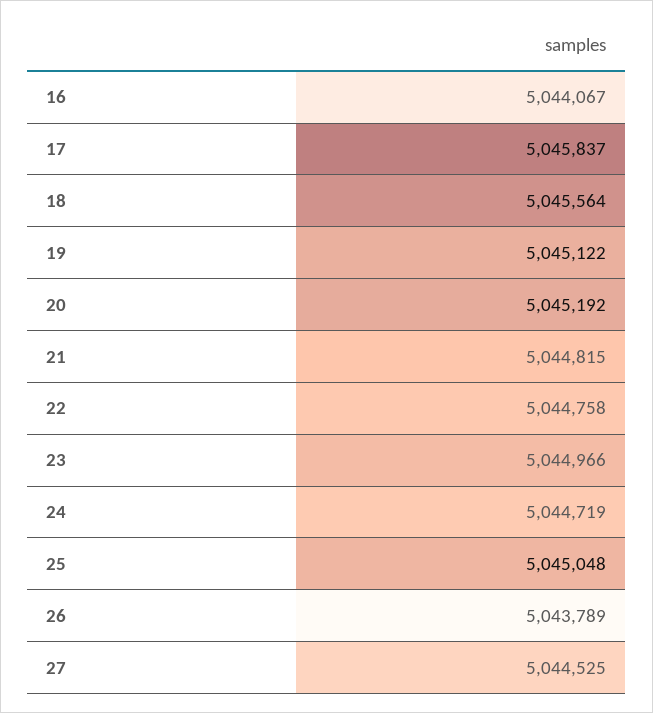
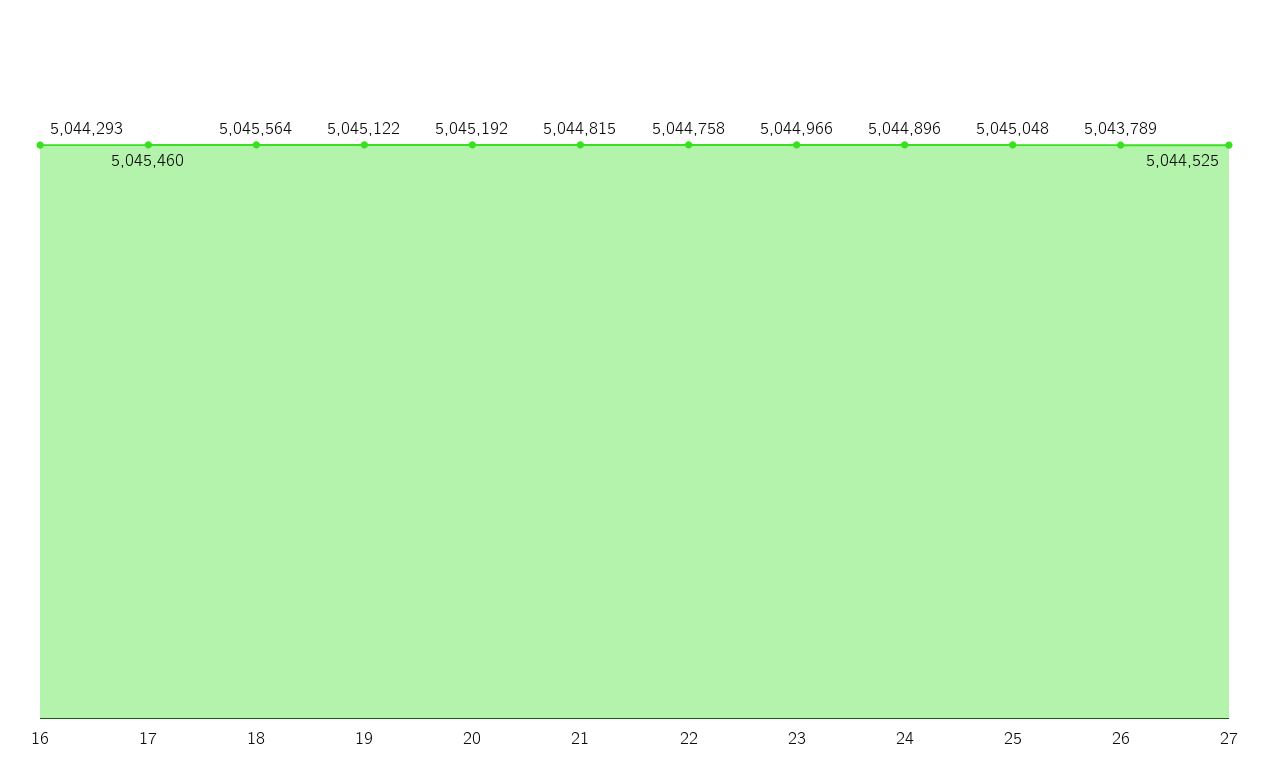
16: 5044067 -> 5044293
17: 5045837 -> 5045460
24: 5044719 -> 5044896

